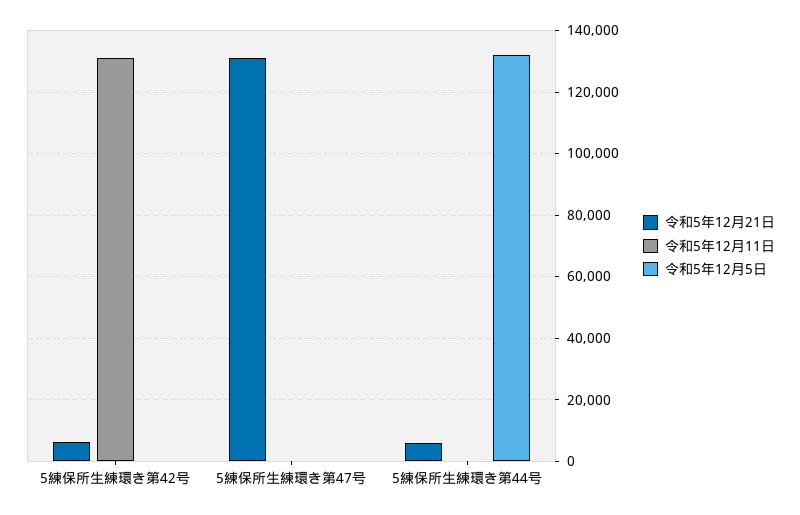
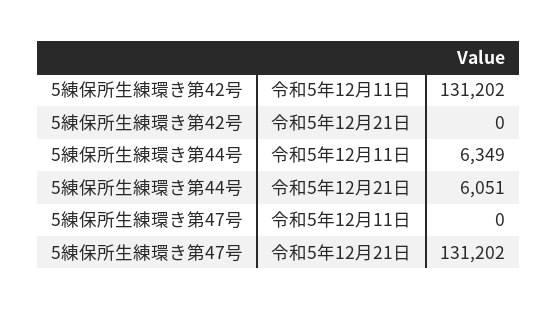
令和5年12月21日, 5練保所生練環き第42号: 6000 -> 0
令和5年12月5日, 5練保所生練環き第42号: 0 -> none
令和5年12月5日, 5練保所生練環き第47号: 0 -> none
令和5年12月11日, 5練保所生練環き第44号: 0 -> 6349
令和5年12月5日, 5練保所生練環き第44号: 132000 -> none

